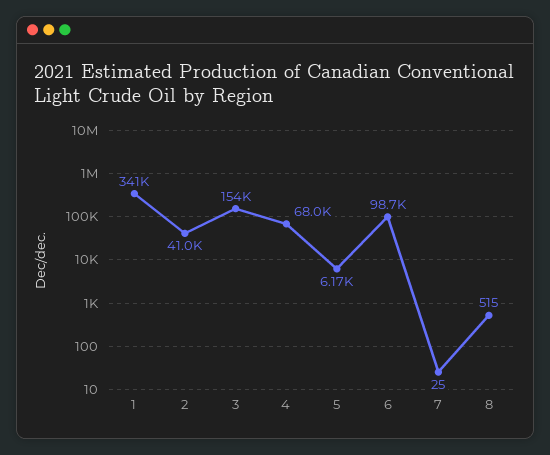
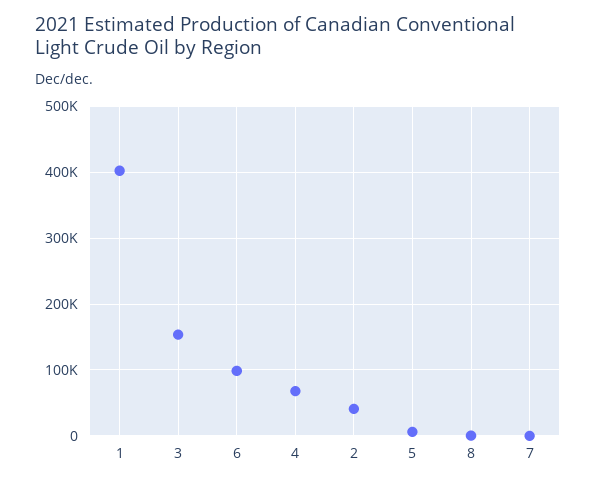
1: 341000 -> 400000

